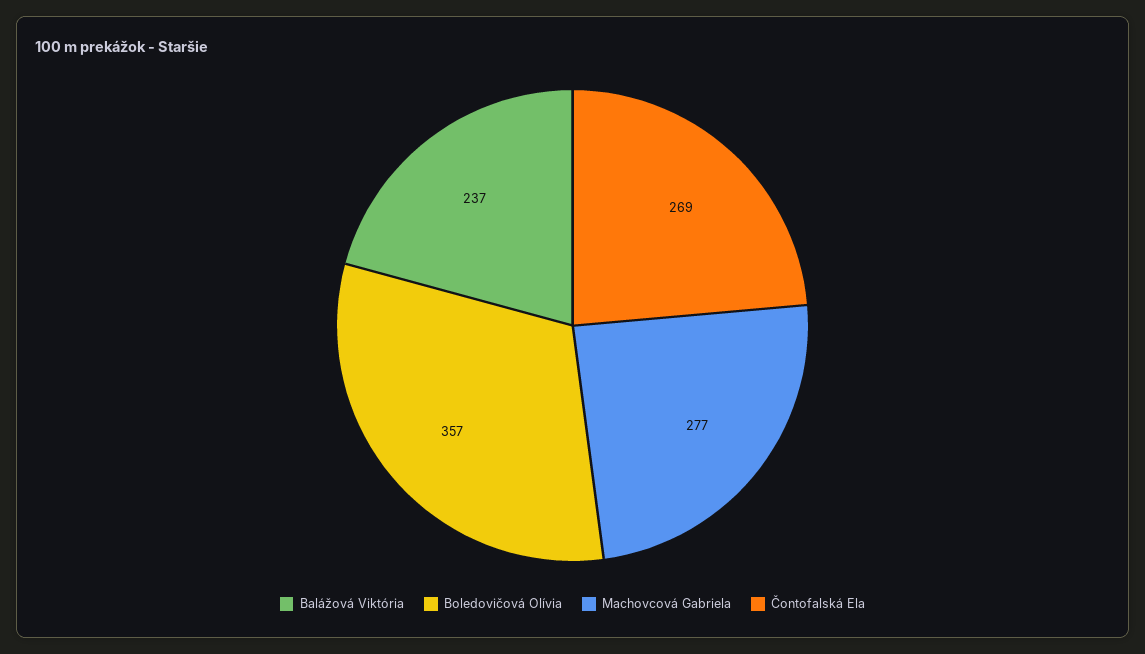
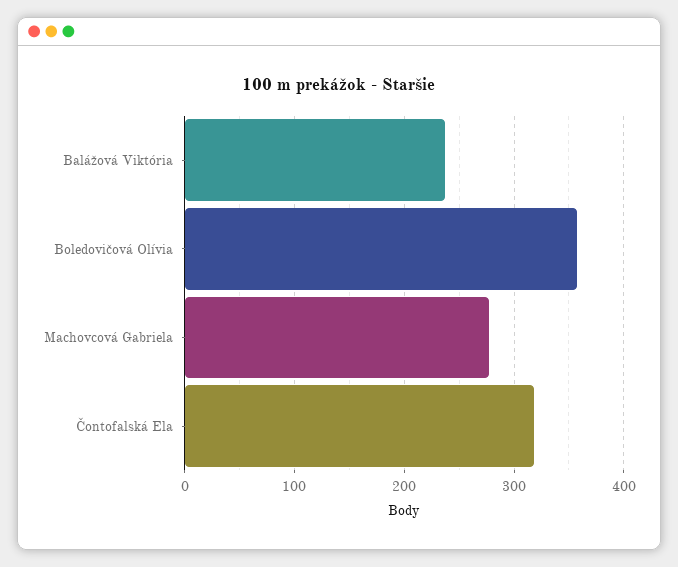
Čontofalská Ela: 269 -> 320

